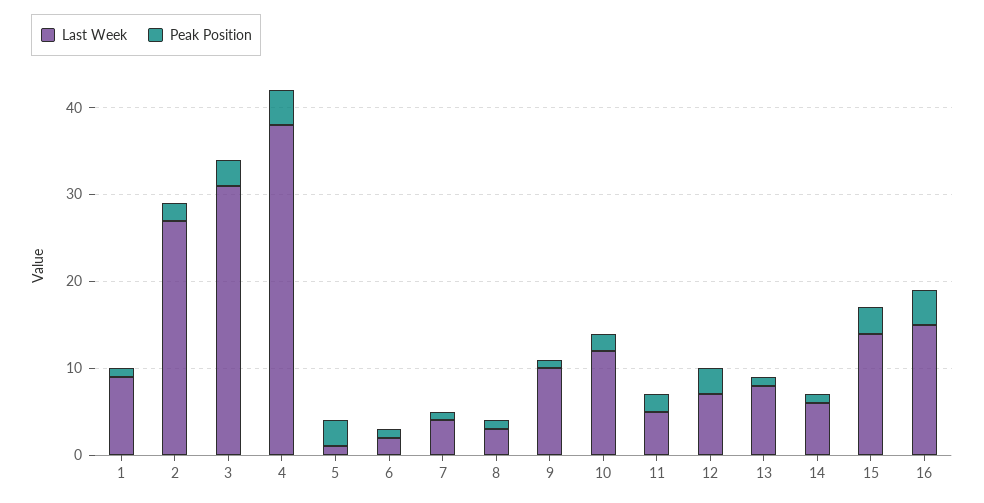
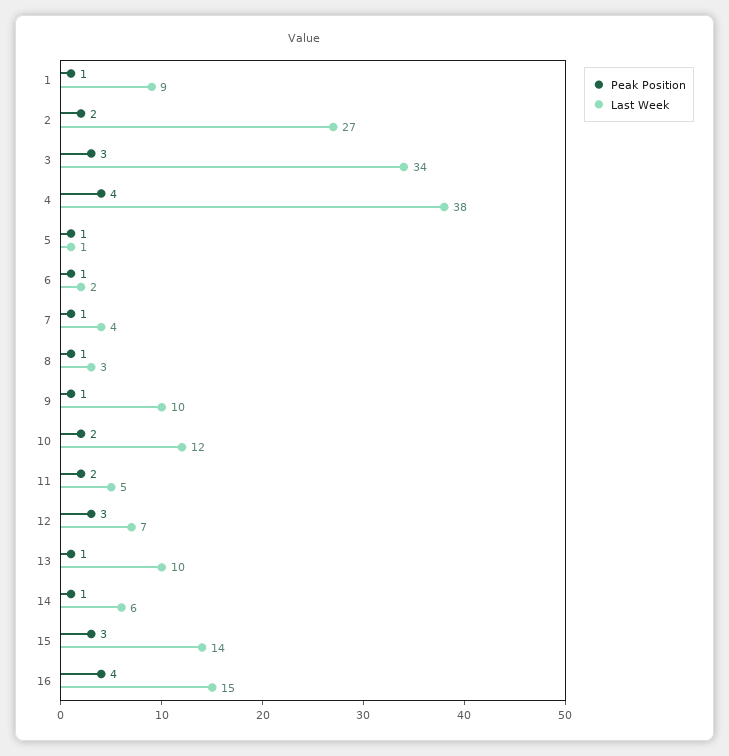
Last Week, 3: 31 -> 34
Peak Position, 5: 3 -> 1
Last Week, 13: 8 -> 10

